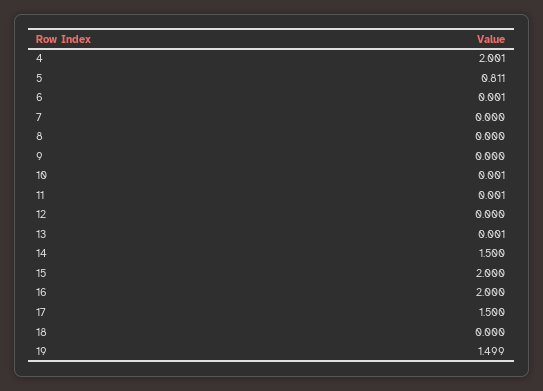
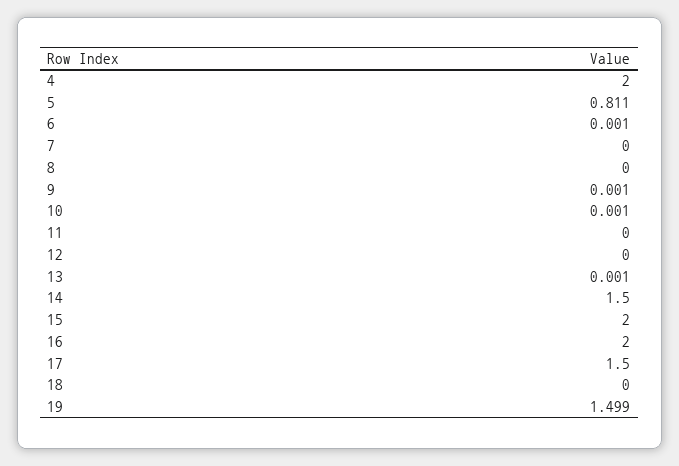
4: 2.001 -> 2
9: 0 -> 0.001
11: 0.001 -> 0

